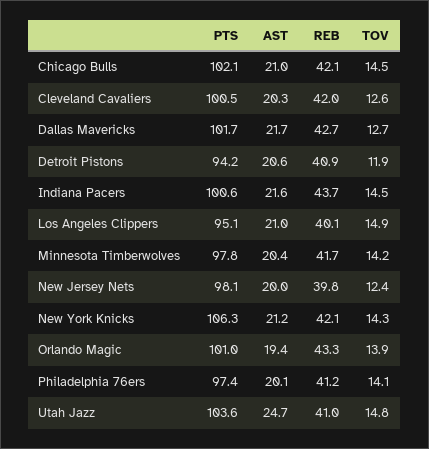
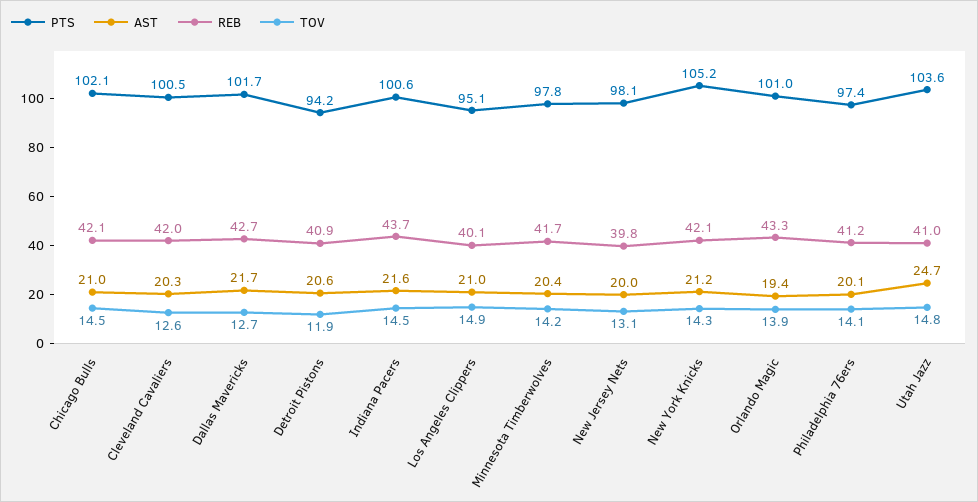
TOV, New Jersey Nets: 12.4 -> 13.1
PTS, New York Knicks: 106.3 -> 105.2

